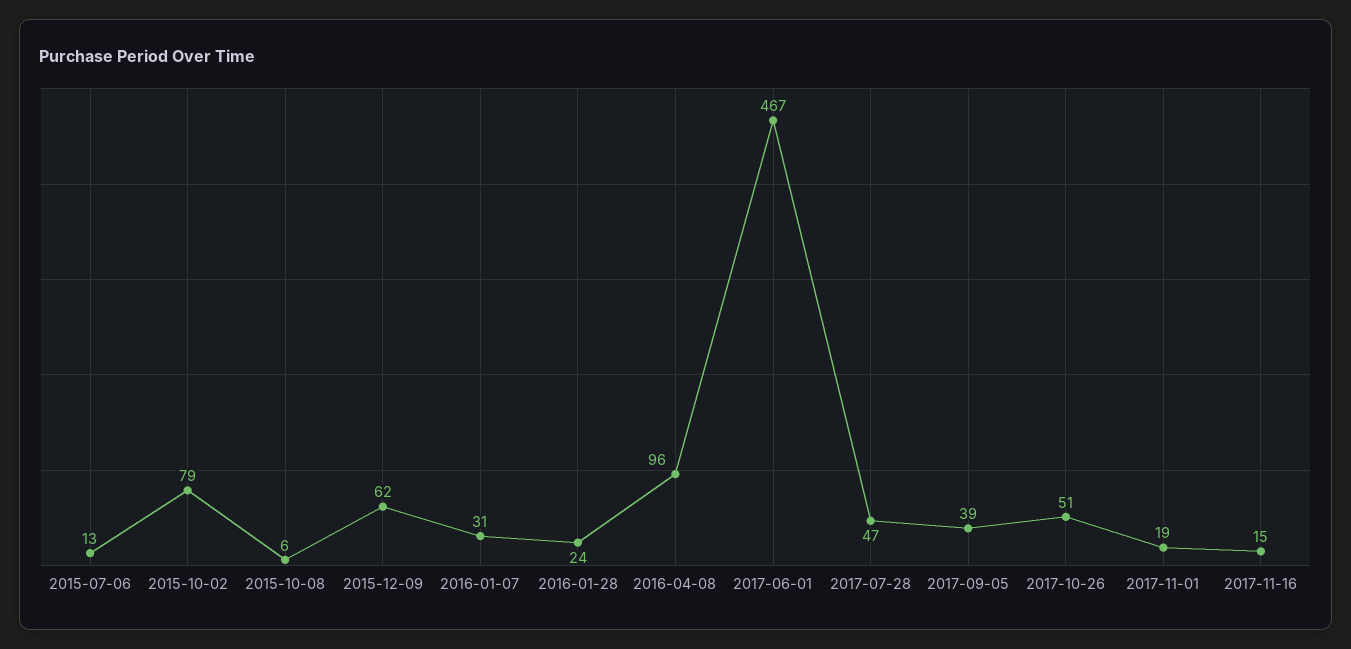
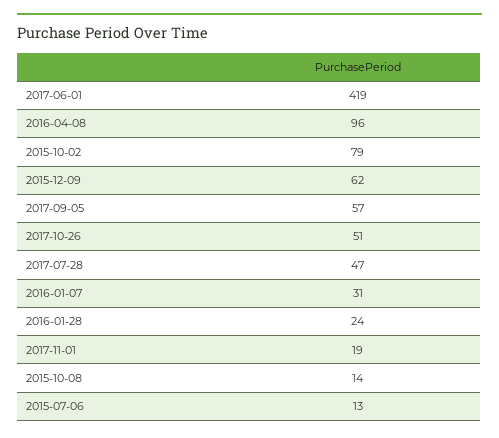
2015-10-08: 6 -> 14
2017-06-01: 467 -> 419
2017-09-05: 39 -> 57
2017-11-16: 15 -> none

